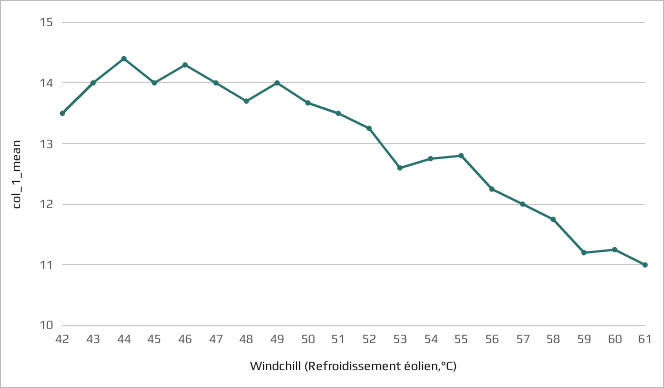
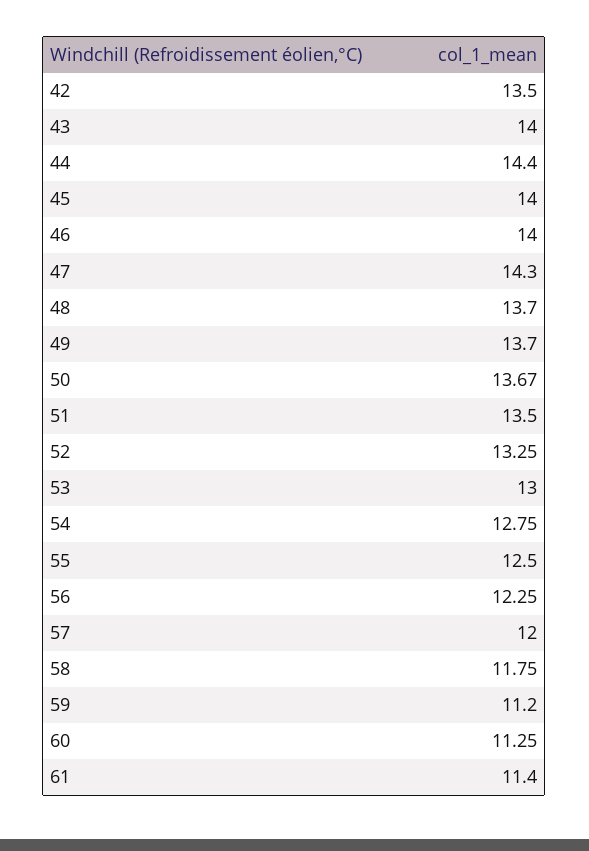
46: 14.3 -> 14
47: 14 -> 14.3
49: 14 -> 13.7
53: 12.6 -> 13
55: 12.8 -> 12.5
61: 11 -> 11.4

